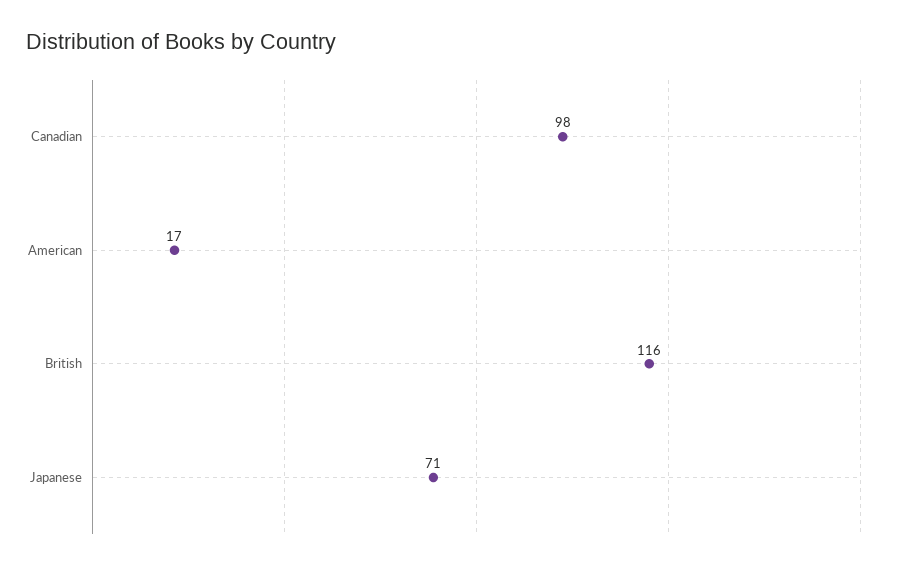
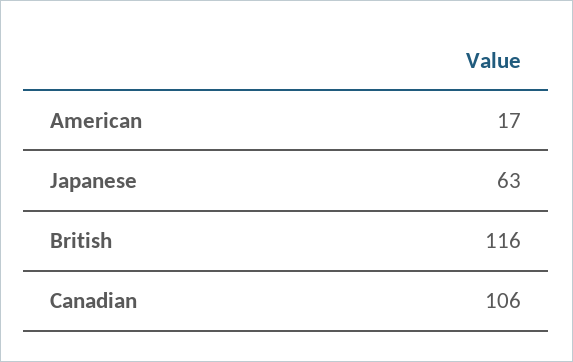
Canadian: 98 -> 106
Japanese: 71 -> 63

